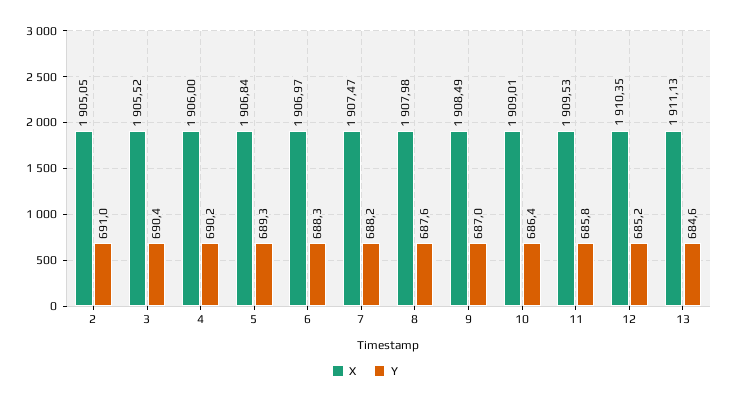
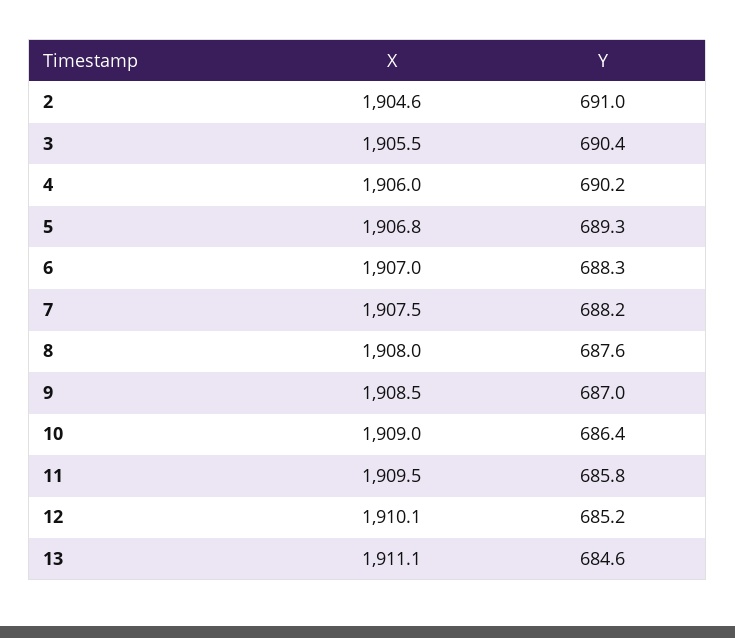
X, 2: 1905.05 -> 1904.6
X, 12: 1910.35 -> 1910.1

